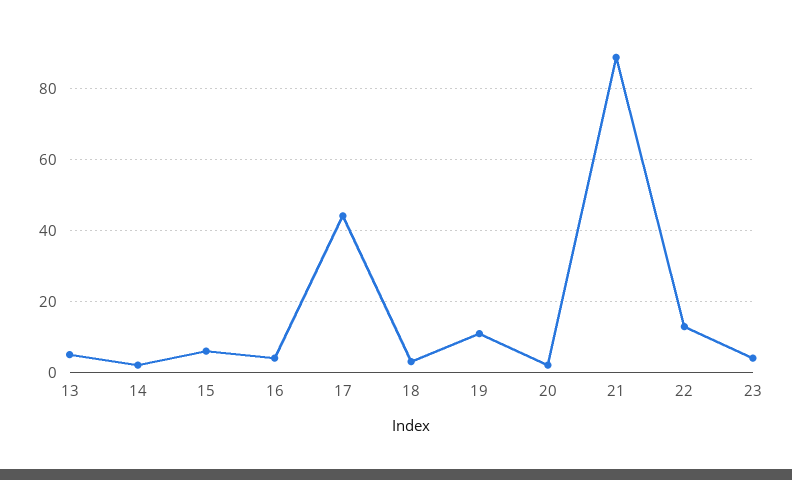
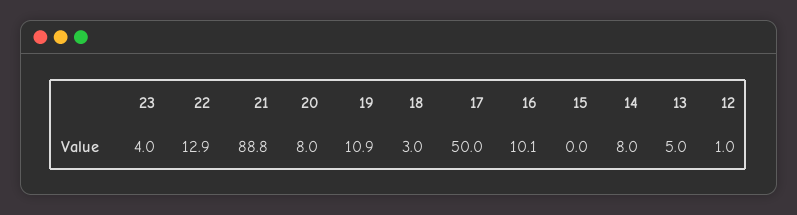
14: 2 -> 8
15: 6 -> 0
16: 4 -> 10.1
17: 44 -> 50
20: 2 -> 8
12: none -> 1

